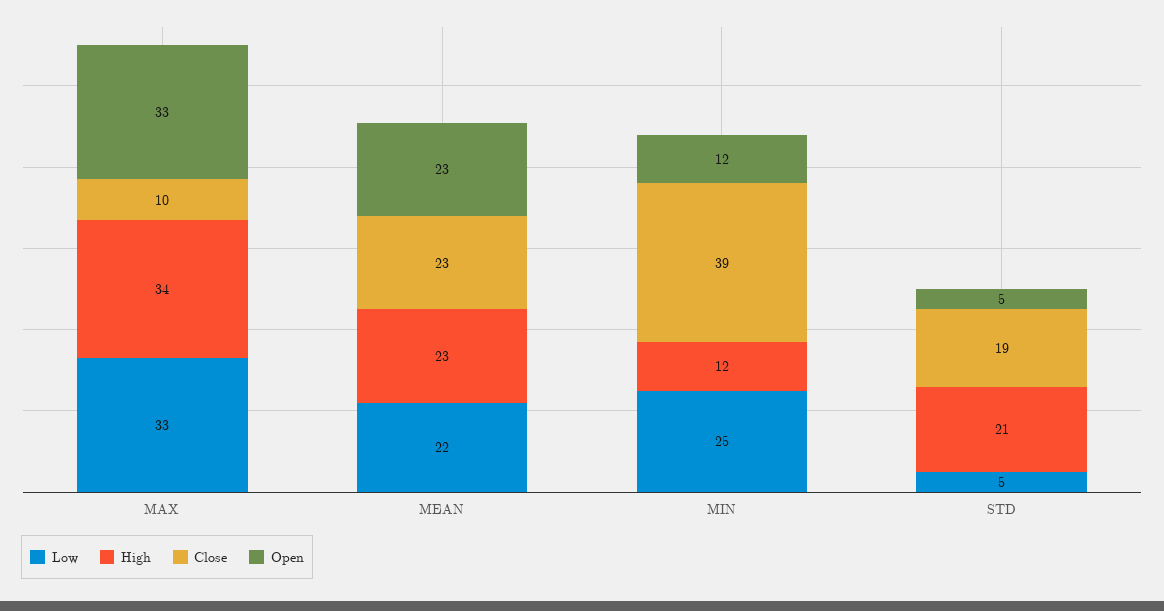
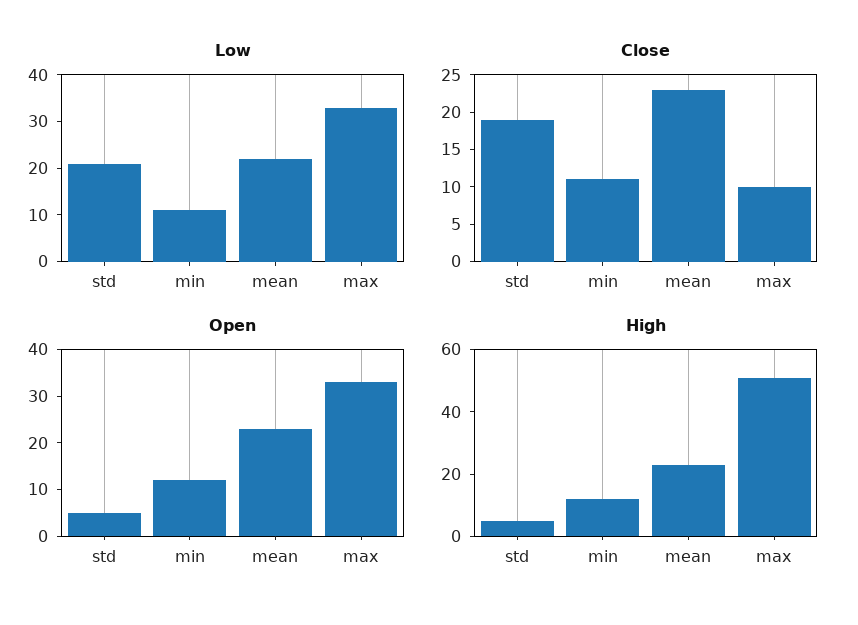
High, MAX: 34 -> 50
Low, MIN: 25 -> 10
Close, MIN: 39 -> 10
Low, STD: 5 -> 20
High, STD: 21 -> 5

